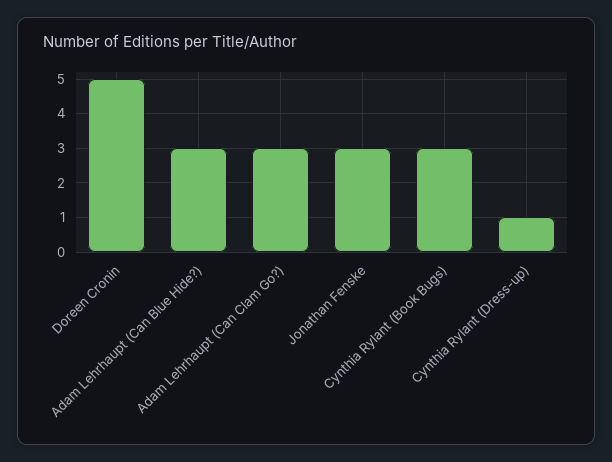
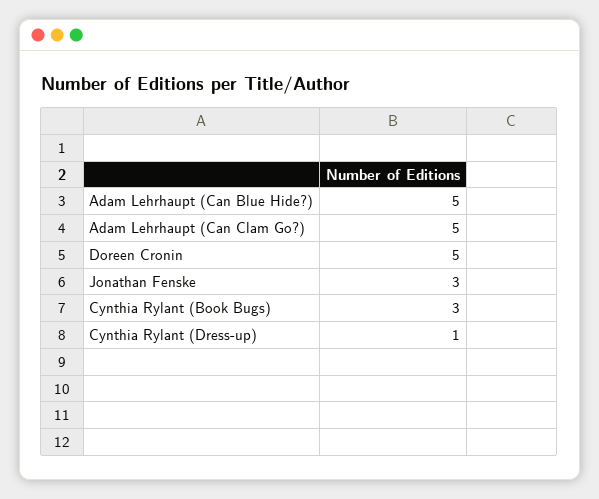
Adam Lehrhaupt (Can Blue Hide?): 3 -> 5
Adam Lehrhaupt (Can Clam Go?): 3 -> 5

